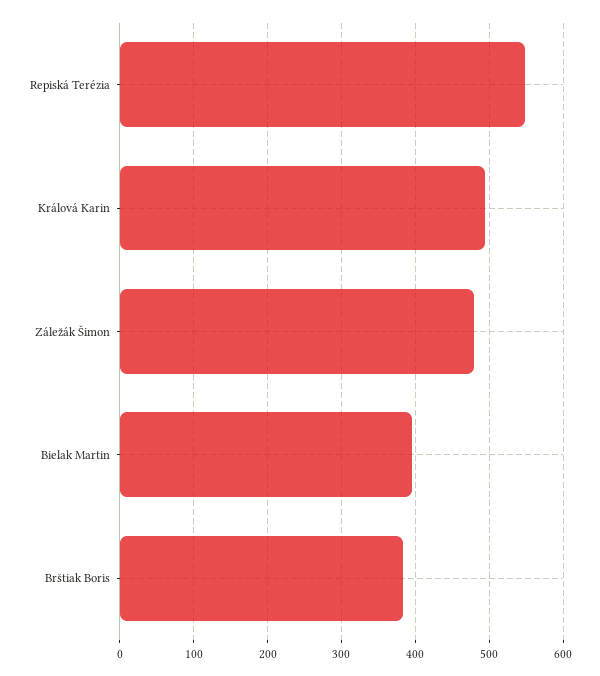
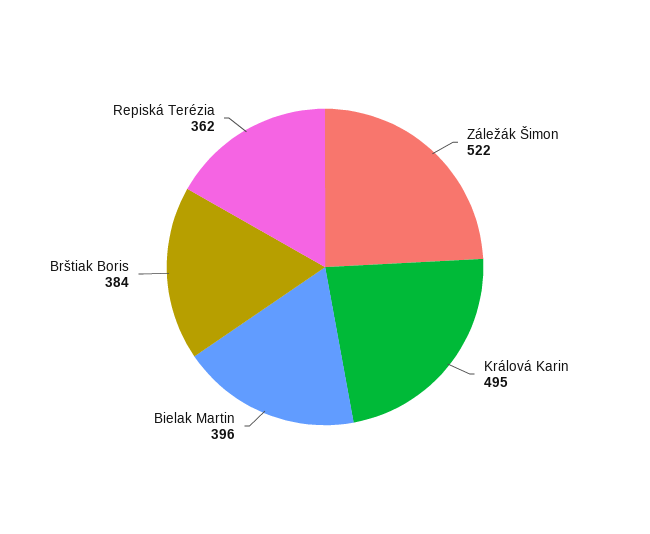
Repiská Terézia: 550 -> 362
Záležák Šimon: 480 -> 522

